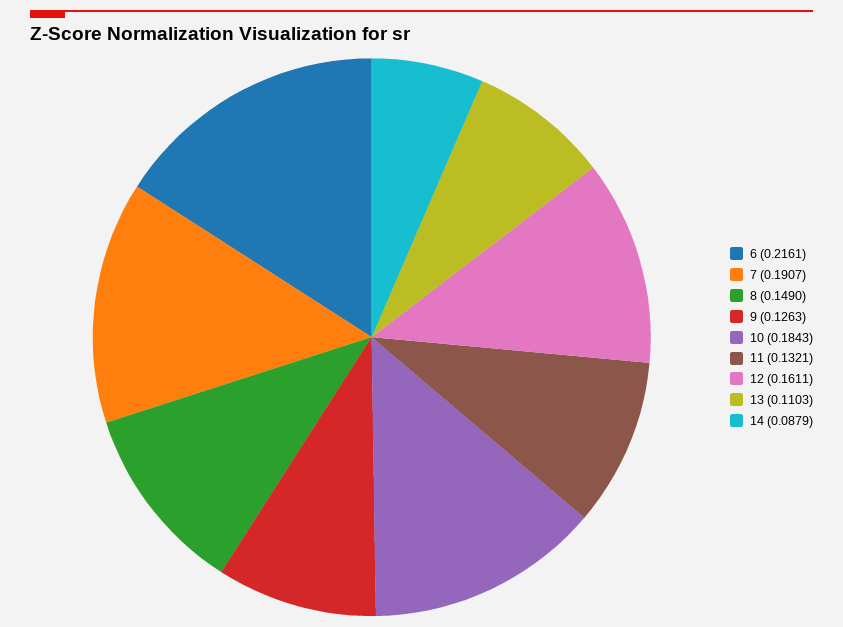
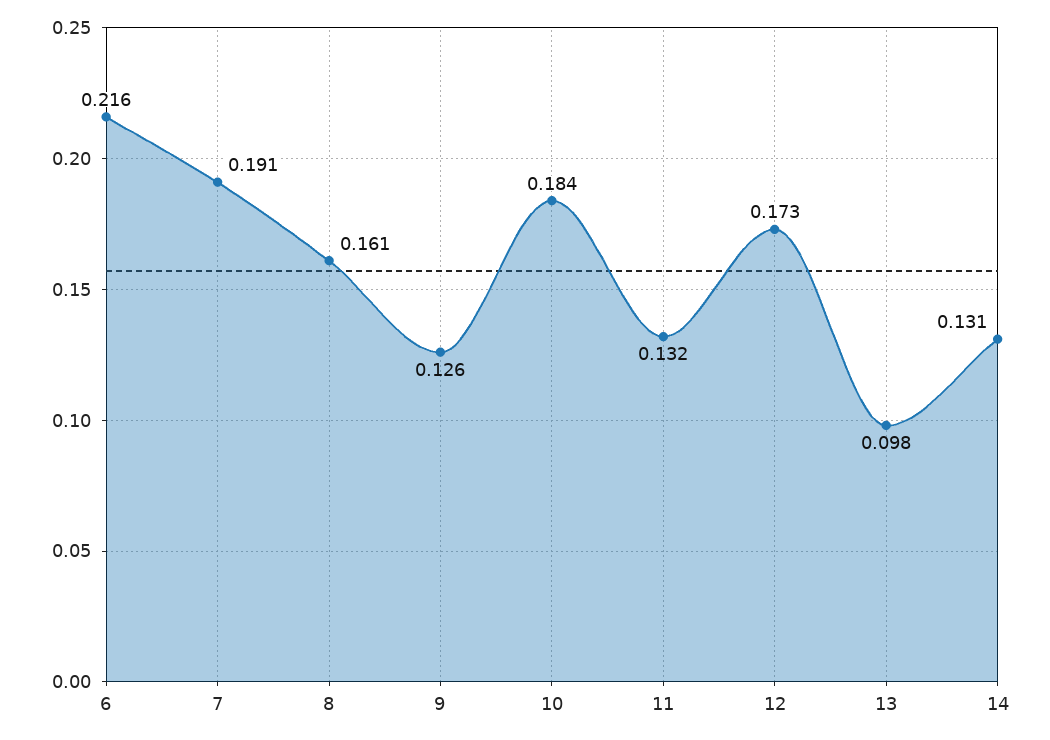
8: 0.149 -> 0.161
12: 0.1611 -> 0.173
13: 0.1103 -> 0.098
14: 0.0879 -> 0.131

